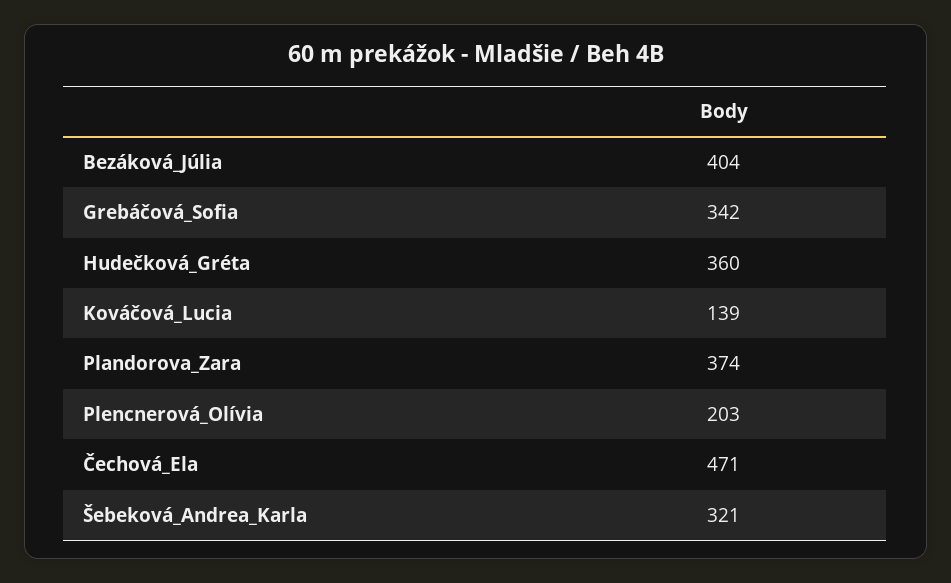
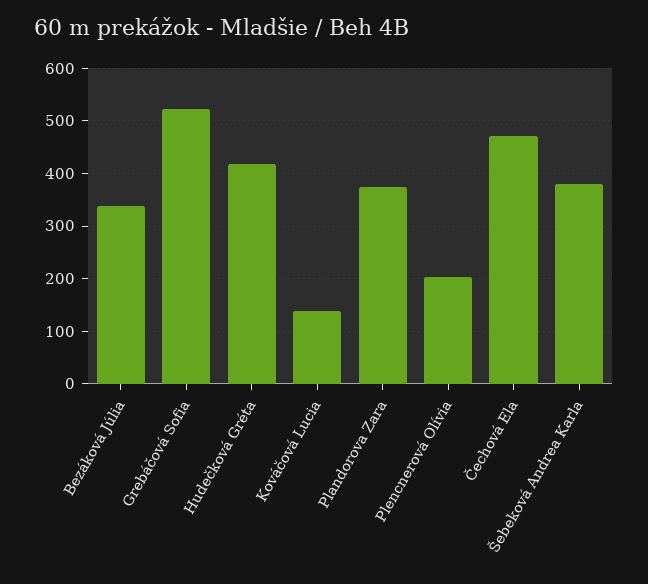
Bezáková_Júlia: 404 -> 340
Grebáčová_Sofia: 342 -> 520
Hudečková_Gréta: 360 -> 420
Šebeková_Andrea_Karla: 321 -> 380

